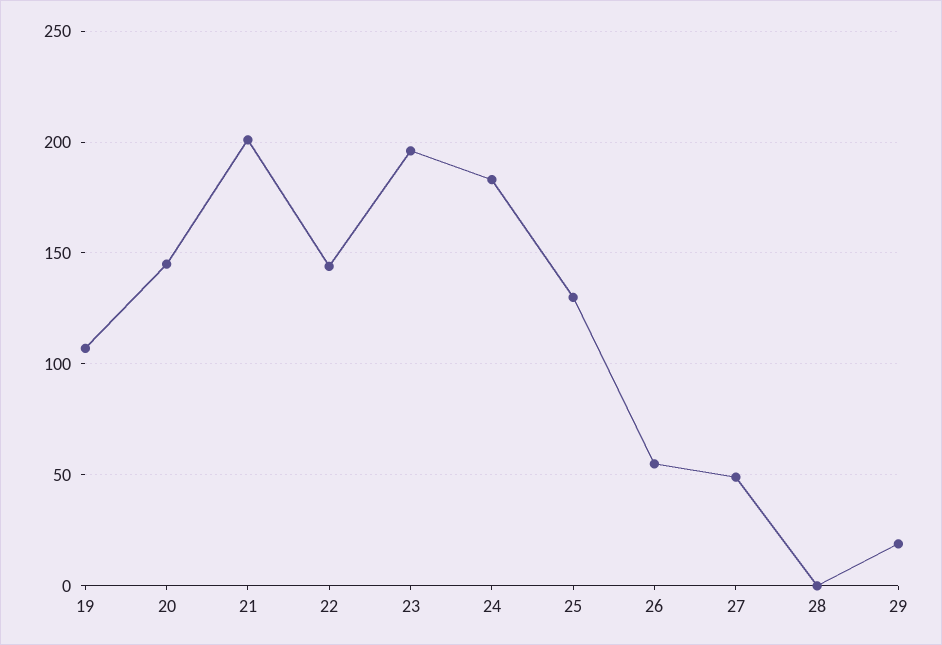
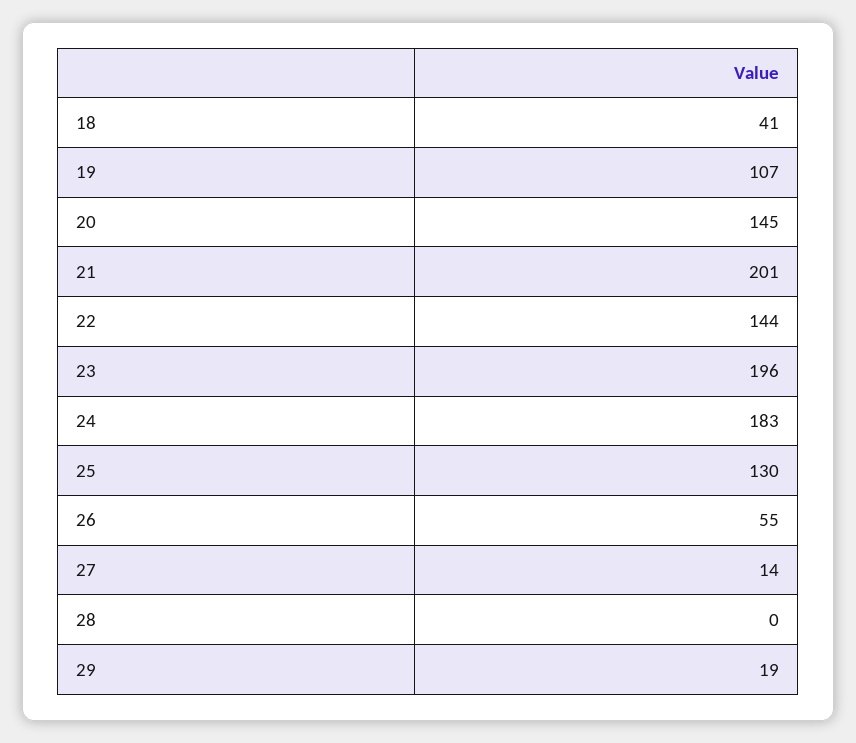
27: 50 -> 14
18: none -> 41

